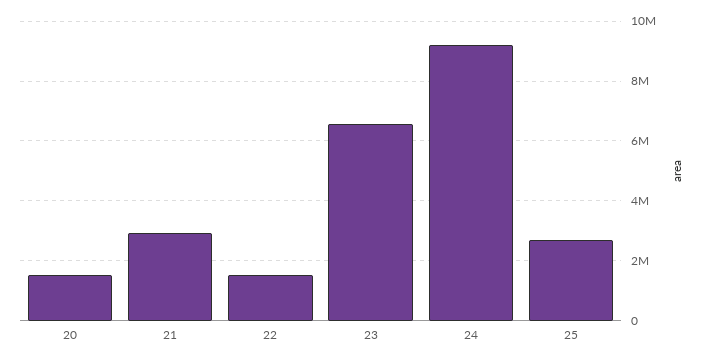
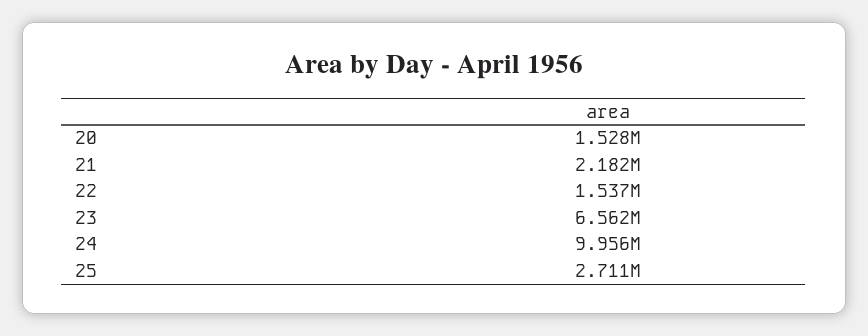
21: 3000000 -> 2182000
24: 9250000 -> 9956000

